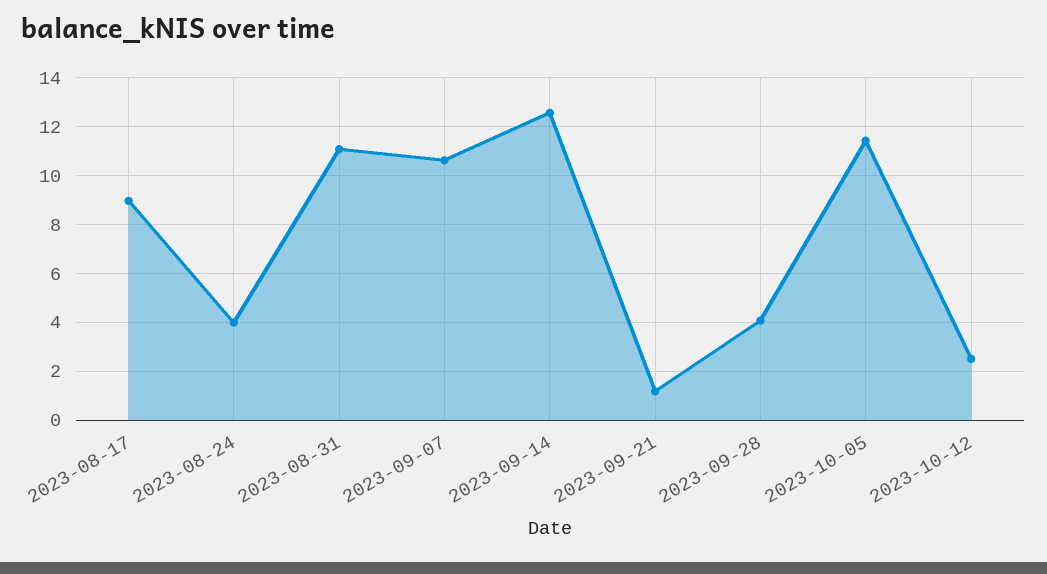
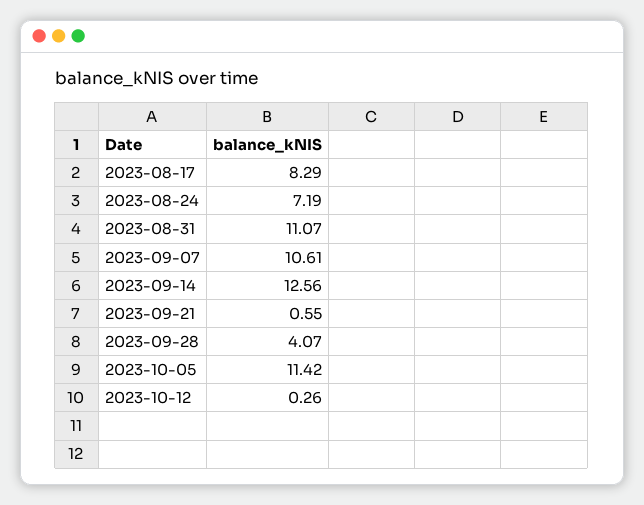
2023-08-17: 9 -> 8.29
2023-08-24: 4 -> 7.19
2023-09-21: 1.25 -> 0.55
2023-10-12: 2.5 -> 0.26

